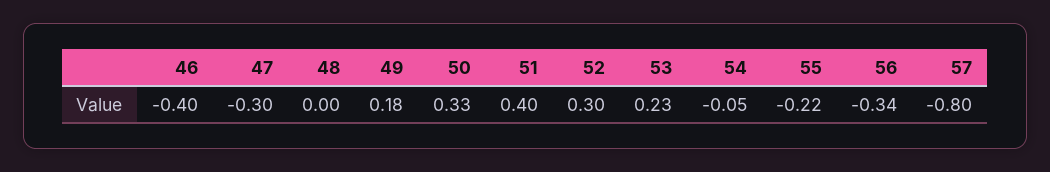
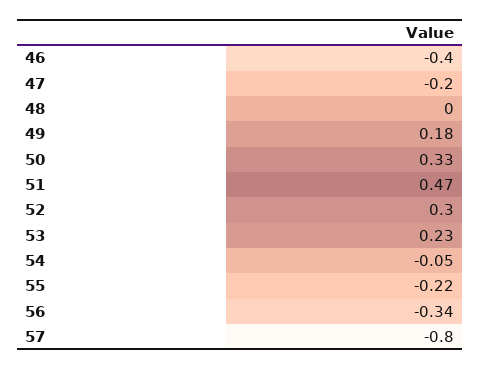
47: -0.3 -> -0.2
51: 0.4 -> 0.47

